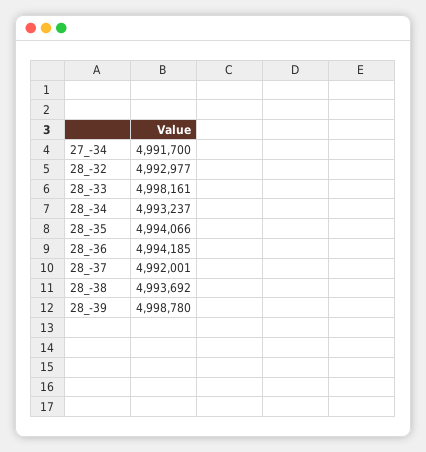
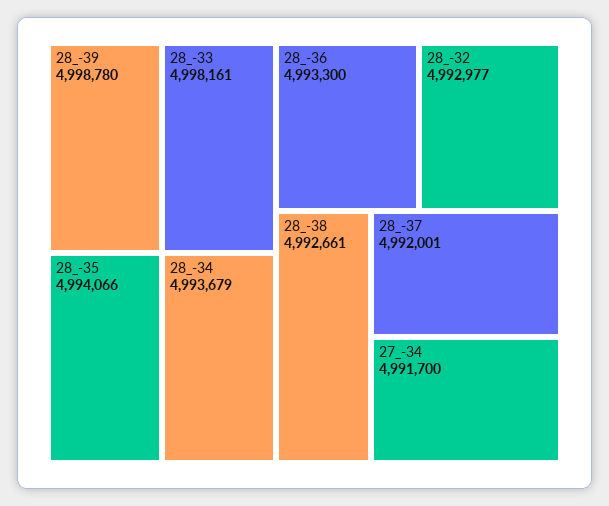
28_-34: 4993237 -> 4993679
28_-36: 4994185 -> 4993300
28_-38: 4993692 -> 4992661

